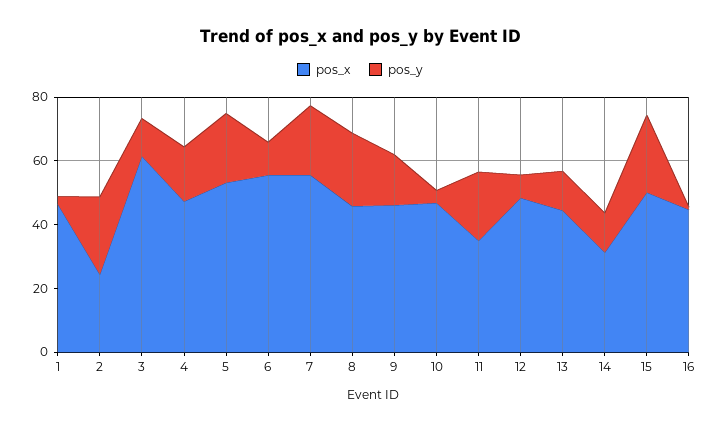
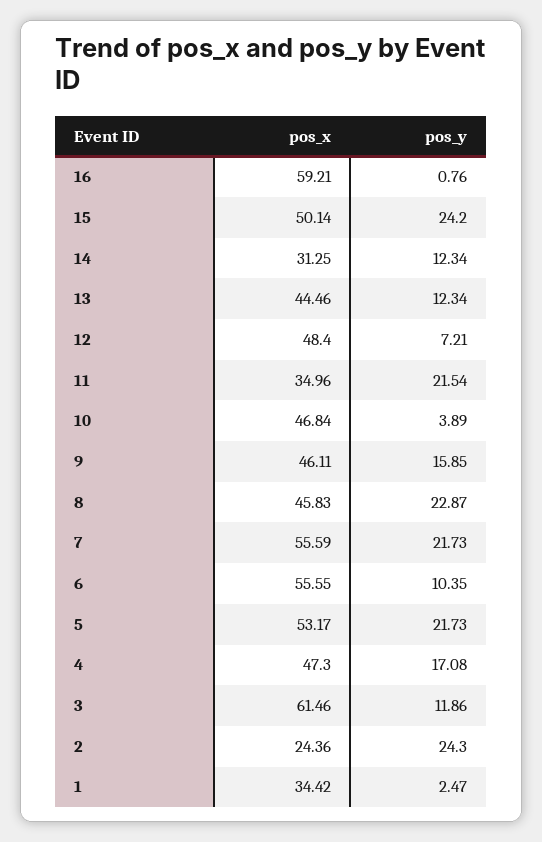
pos_x, 1: 45 -> 34.42
pos_x, 16: 45 -> 59.21

